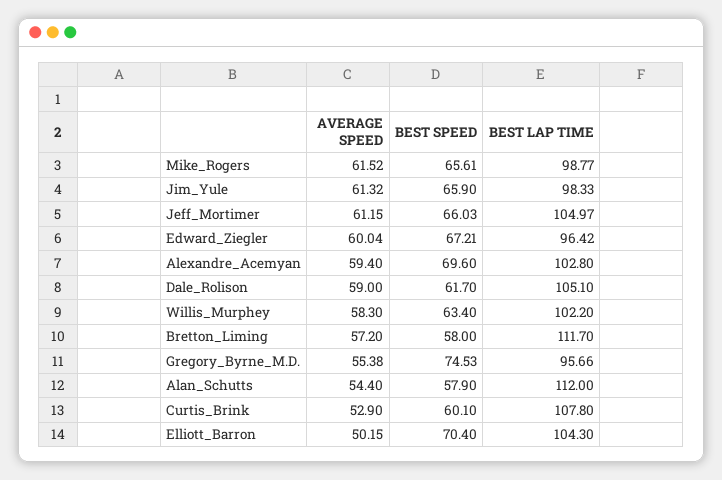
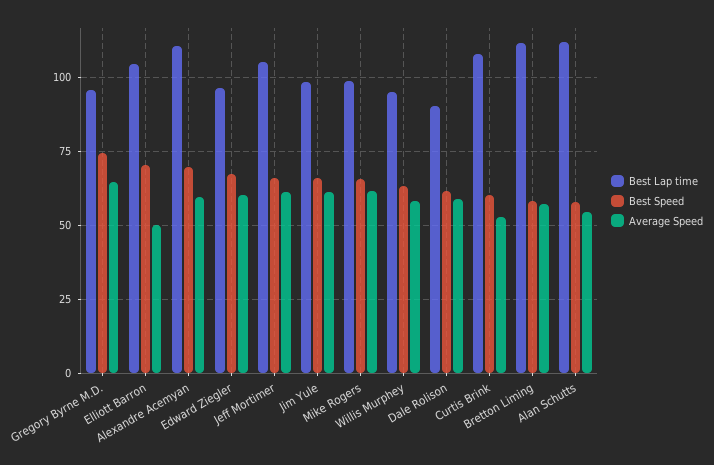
BEST LAP TIME, Alexandre_Acemyan: 102.8 -> 110
BEST LAP TIME, Dale_Rolison: 105.1 -> 90
BEST LAP TIME, Willis_Murphey: 102.2 -> 95
AVERAGE SPEED, Gregory_Byrne_M.D.: 55.38 -> 65

